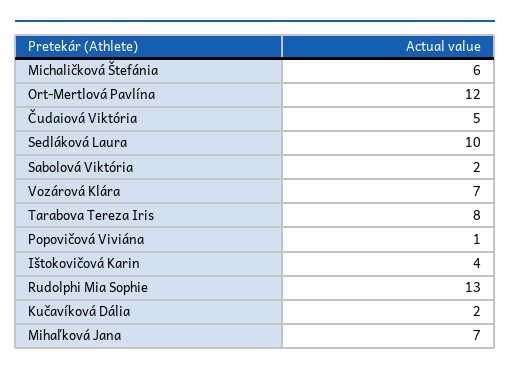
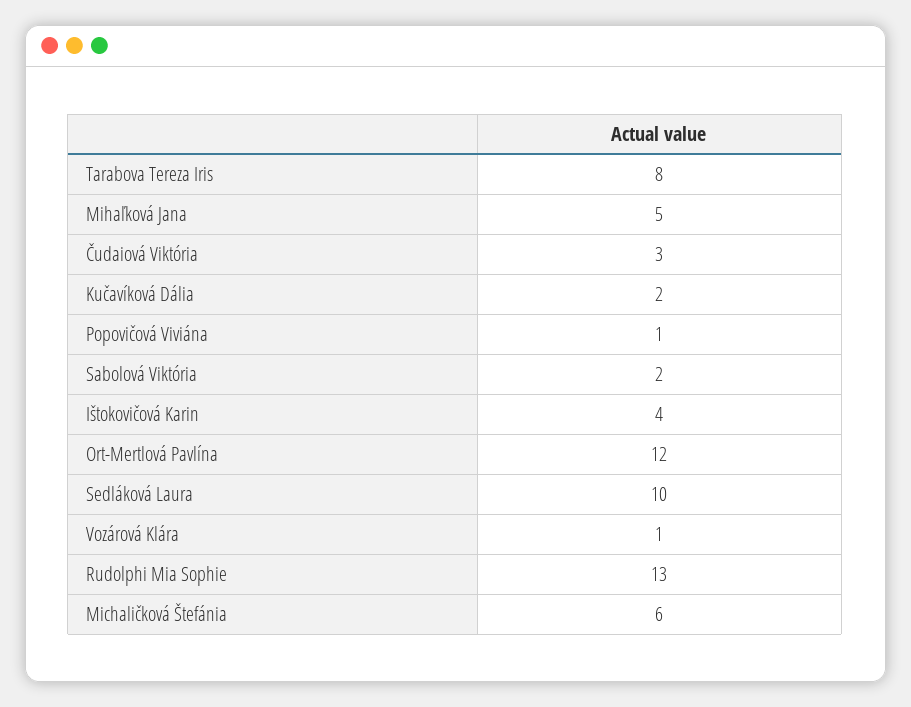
Čudaiová Viktória: 5 -> 3
Vozárová Klára: 7 -> 1
Mihaľková Jana: 7 -> 5

